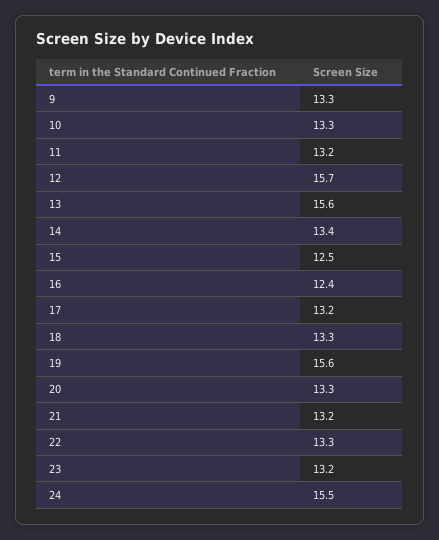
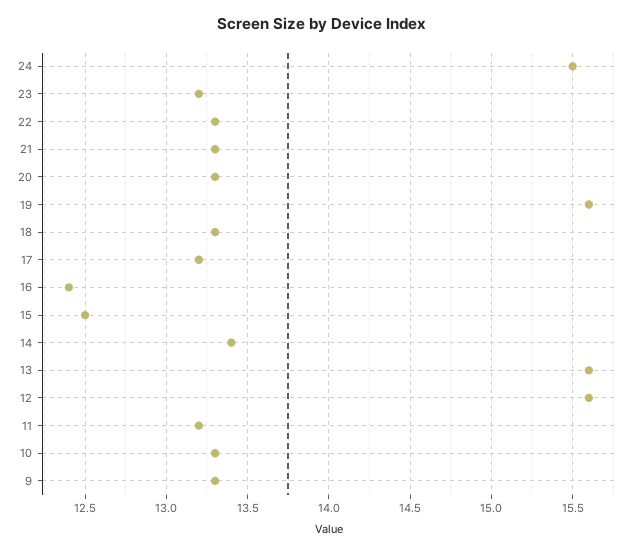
12: 15.7 -> 15.6
21: 13.2 -> 13.3

